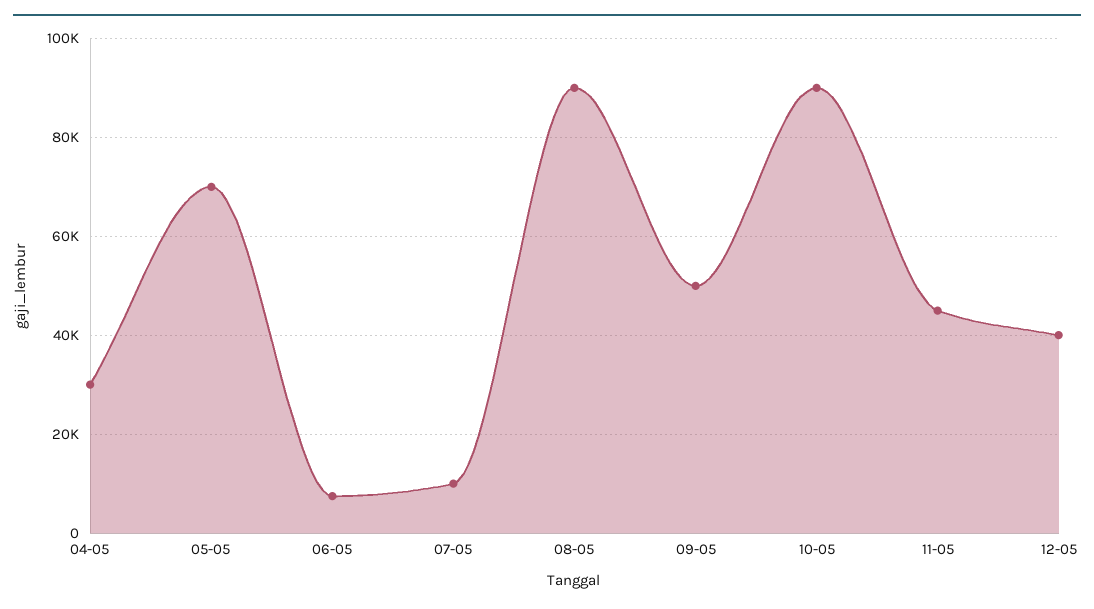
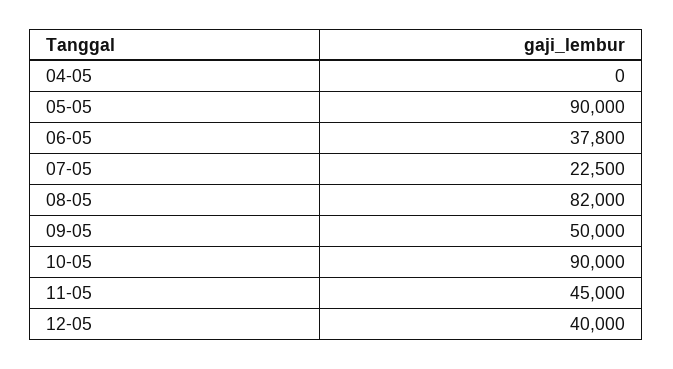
04-05: 30000 -> 0
05-05: 70000 -> 90000
06-05: 8000 -> 37800
07-05: 10000 -> 22500
08-05: 90000 -> 82000

